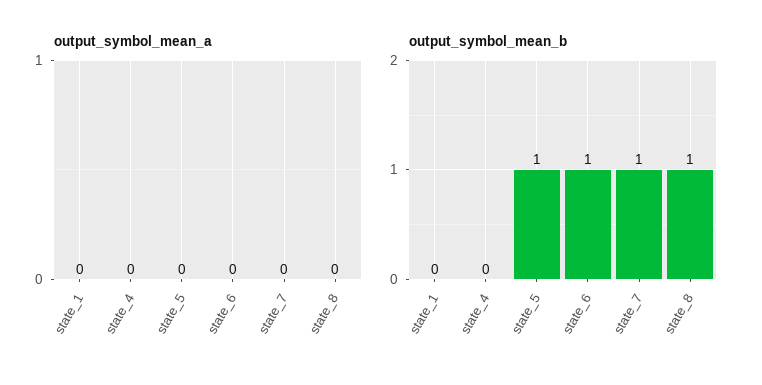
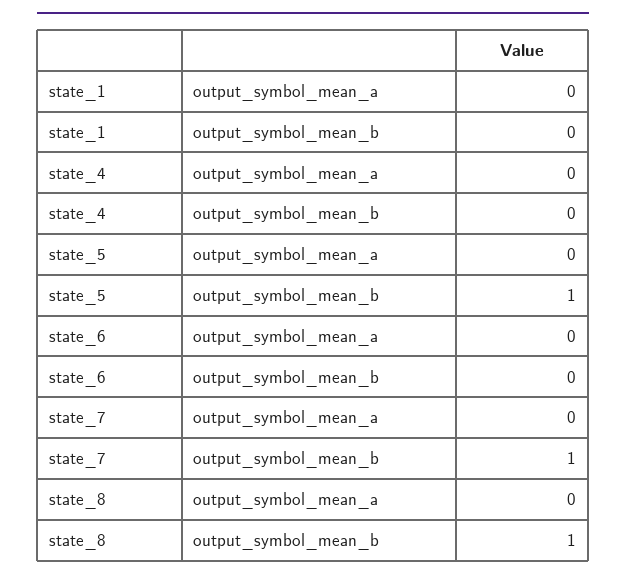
output_symbol_mean_b, state_6: 1 -> 0

